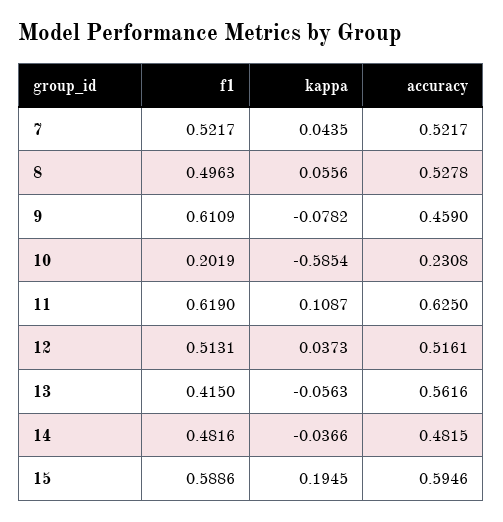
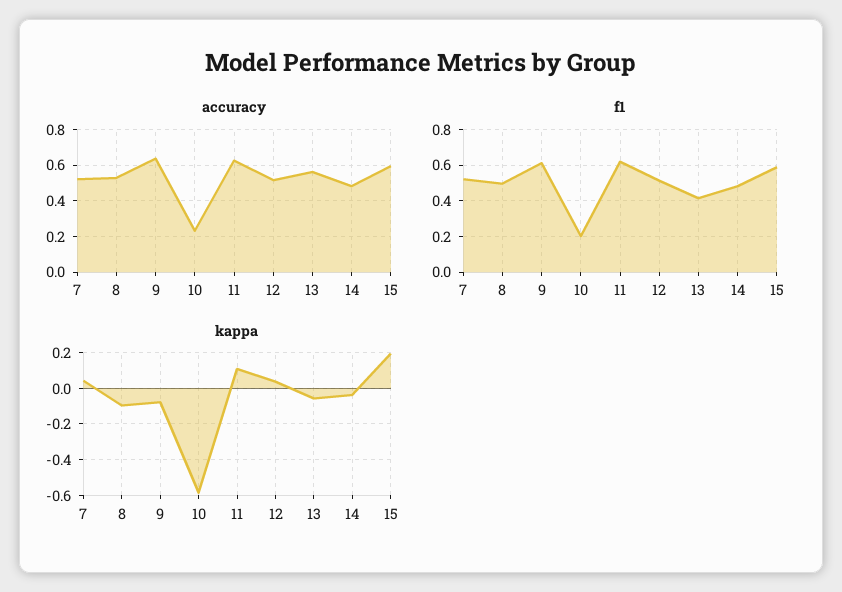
kappa, 8: 0.0556 -> -0.1
accuracy, 9: 0.459 -> 0.65

